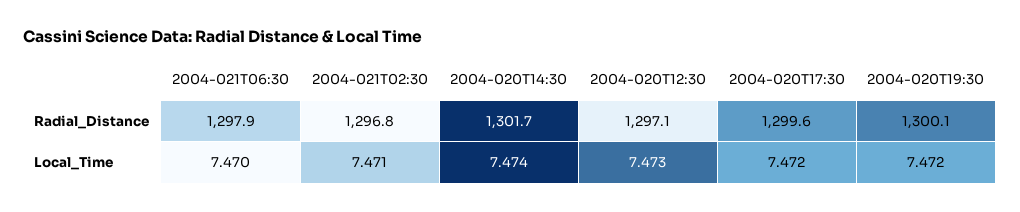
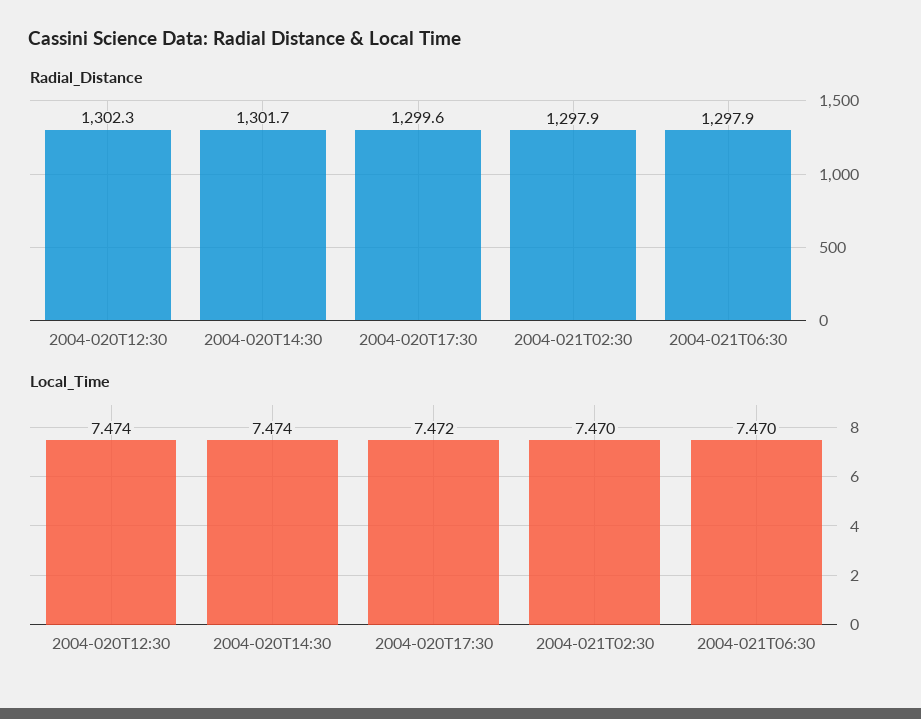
Radial_Distance, 2004-021T02:30: 1296.8 -> 1297.9
Radial_Distance, 2004-020T12:30: 1297.1 -> 1302.3
Radial_Distance, 2004-020T19:30: 1300.1 -> none
Local_Time, 2004-021T02:30: 7.471 -> 7.47
Local_Time, 2004-020T12:30: 7.473 -> 7.474
Local_Time, 2004-020T19:30: 7.472 -> none

